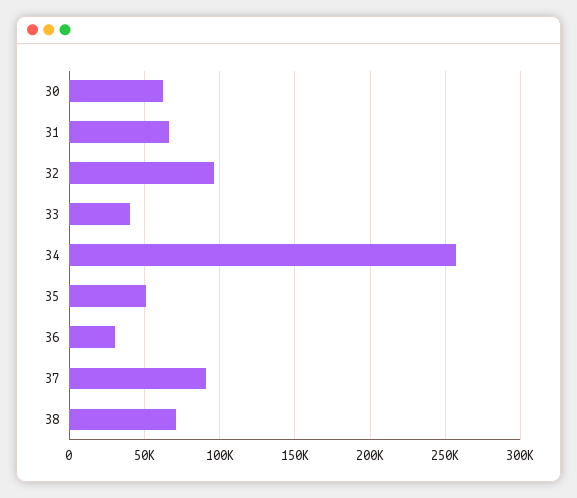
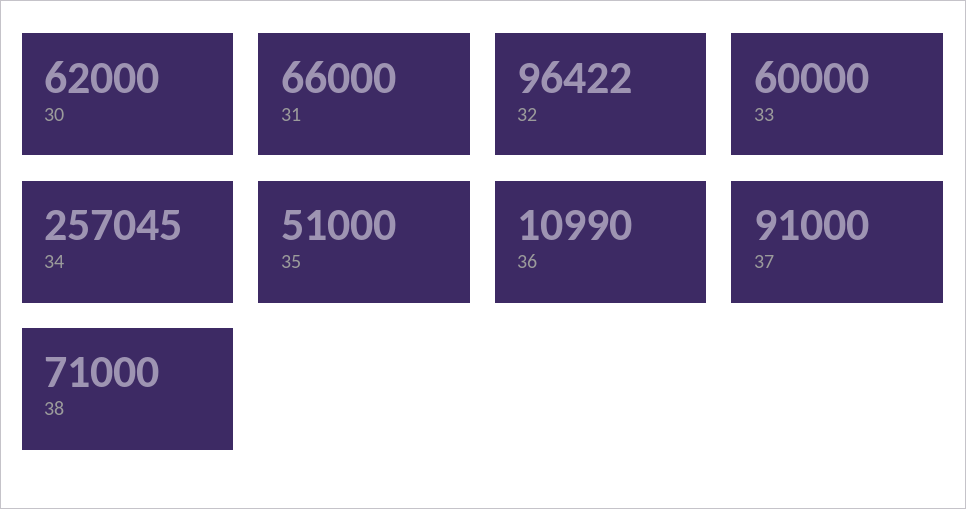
33: 40000 -> 60000
36: 30000 -> 10990

